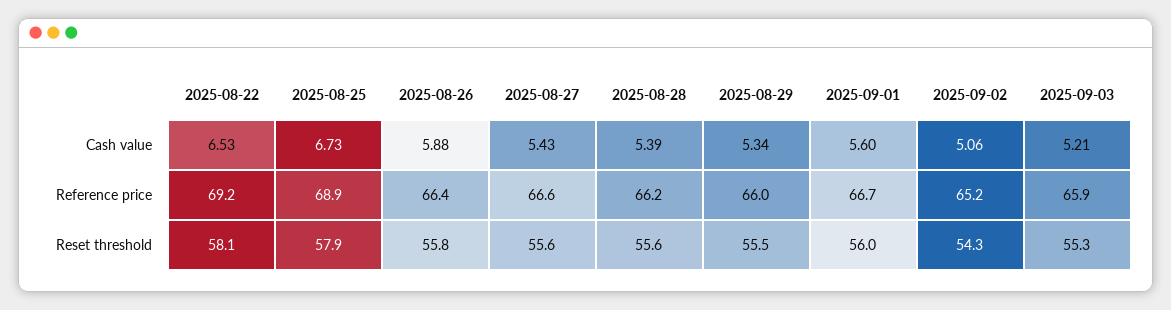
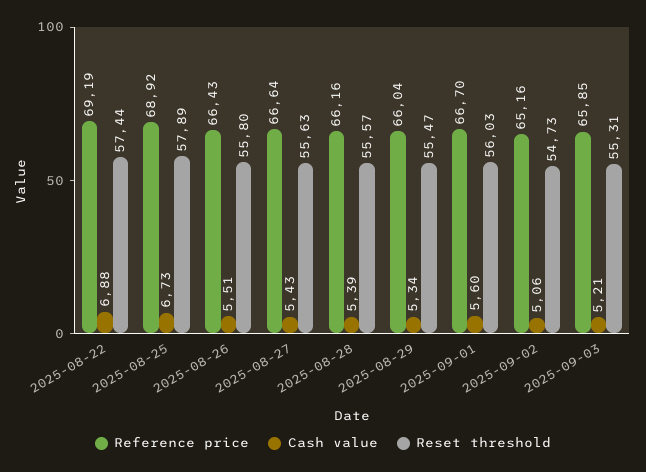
Cash value, 2025-08-22: 6.53 -> 6.88
Cash value, 2025-08-26: 5.88 -> 5.51
Reset threshold, 2025-08-22: 58.1 -> 57.44
Reset threshold, 2025-09-02: 54.3 -> 54.73

